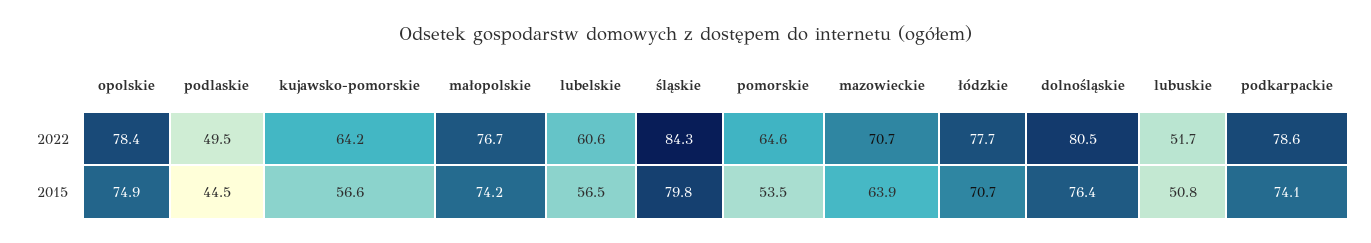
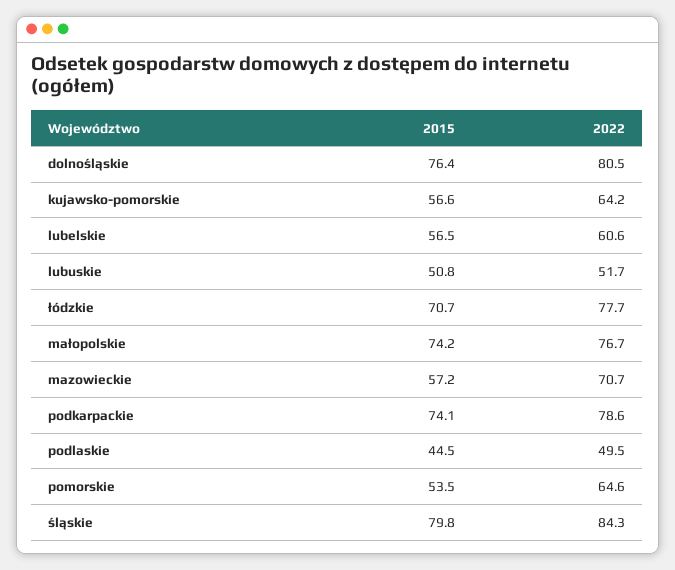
opolskie, 2022: 78.4 -> none
opolskie, 2015: 74.9 -> none
mazowieckie, 2015: 63.9 -> 57.2

